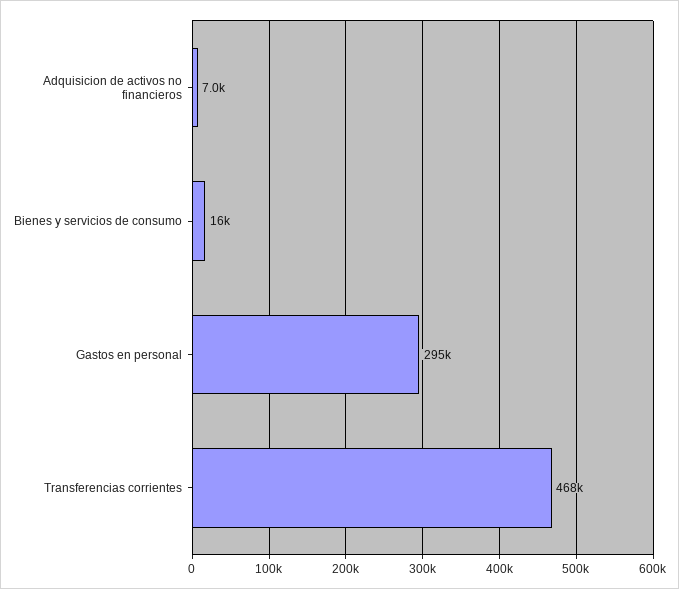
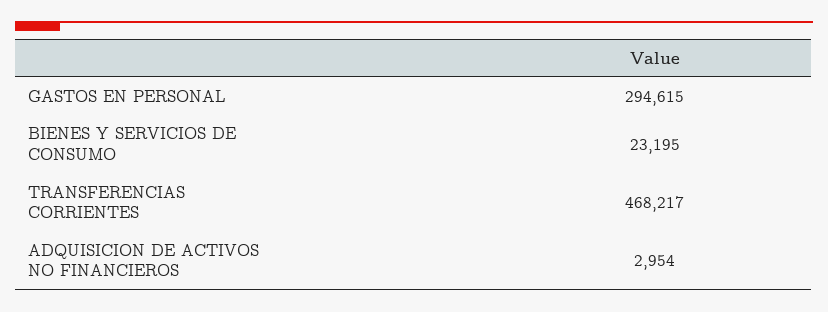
Adquisicion de activos no financieros: 7000 -> 2954
Bienes y servicios de consumo: 16000 -> 23195

